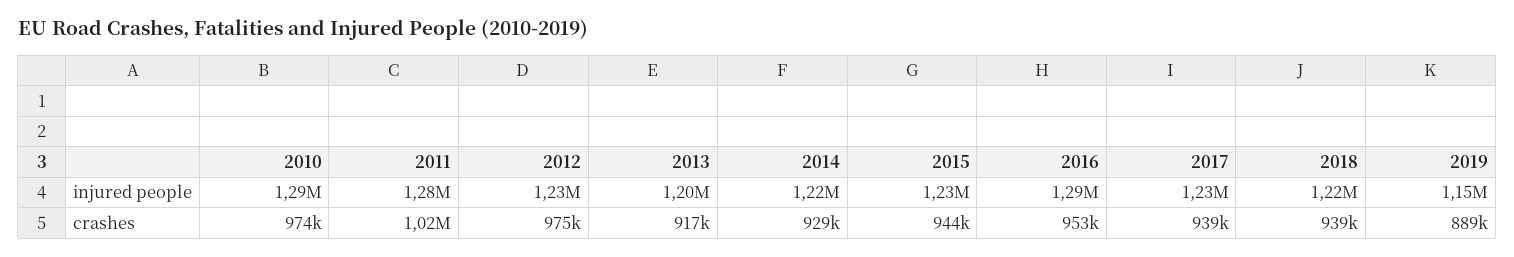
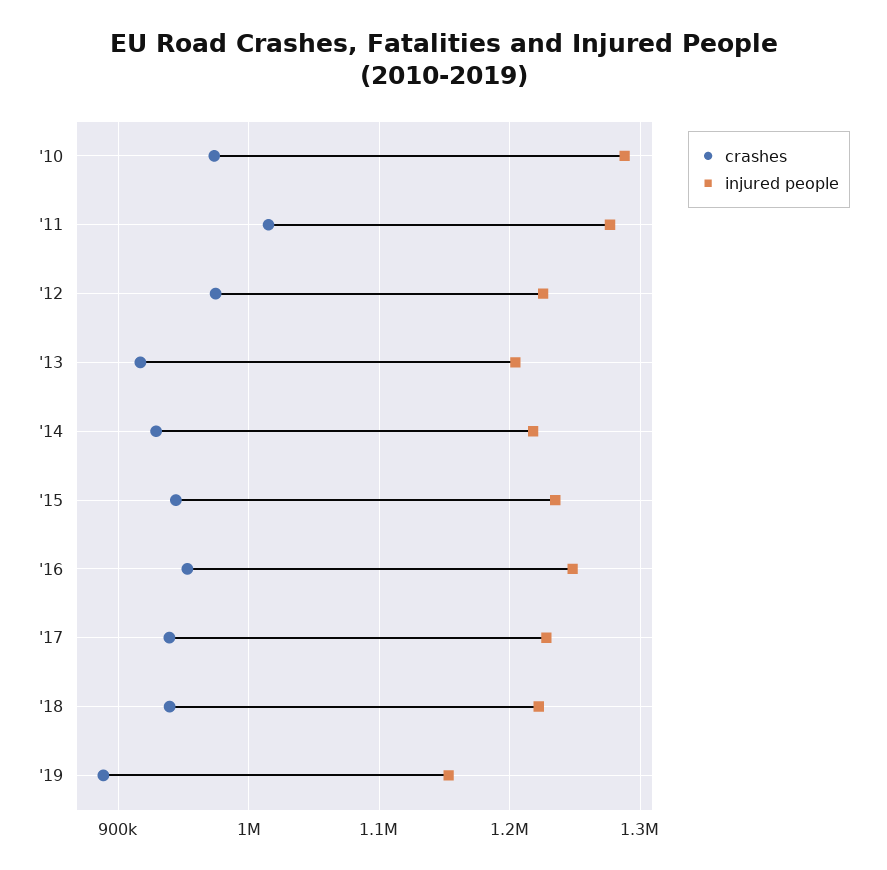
injured people, 2016: 1290000 -> 1250000

